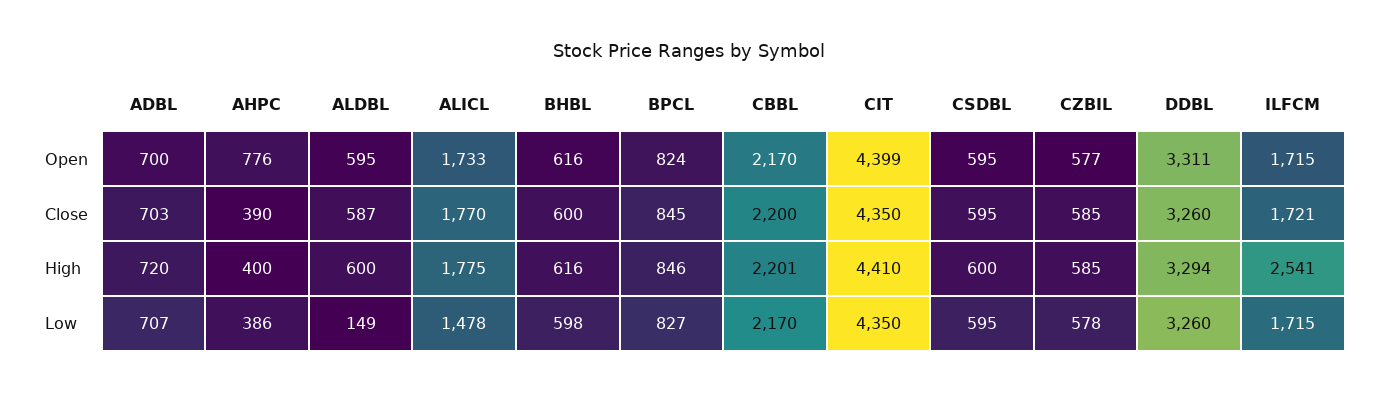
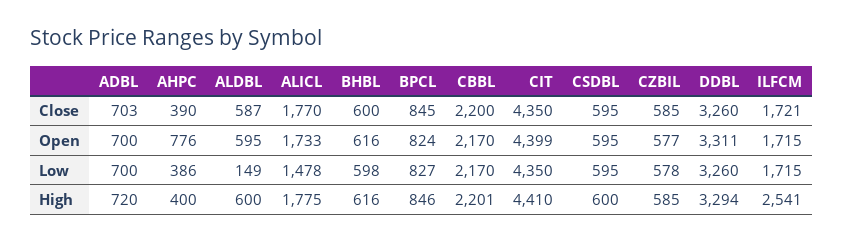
ADBL, Low: 707 -> 700

